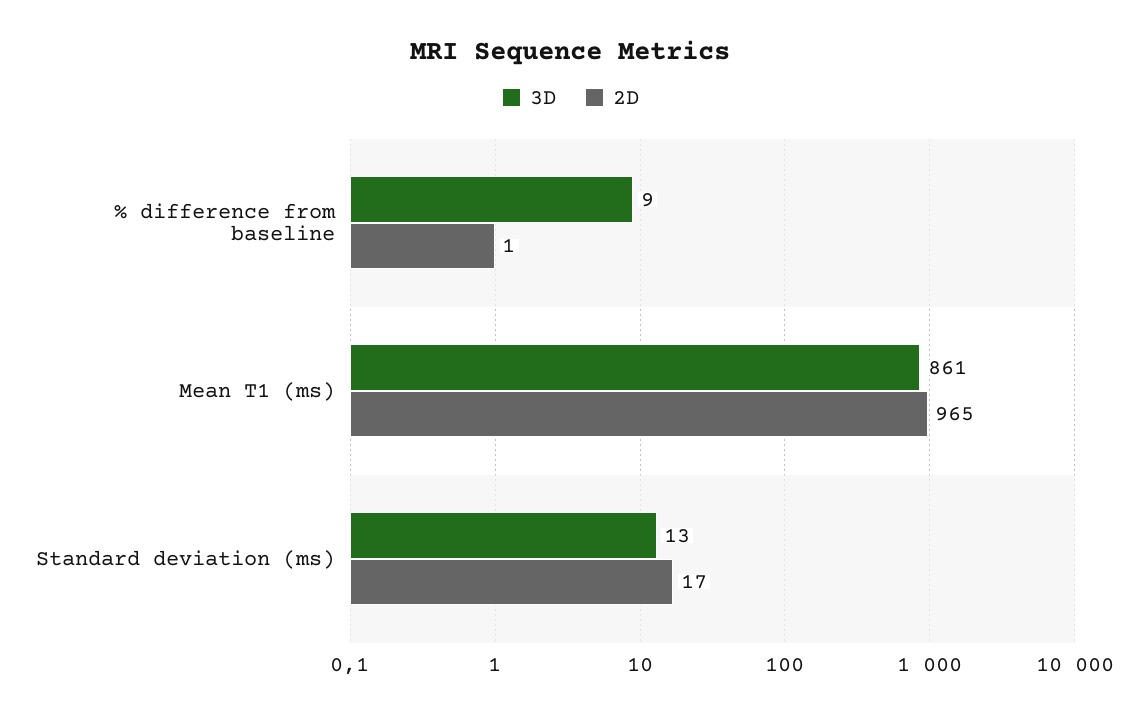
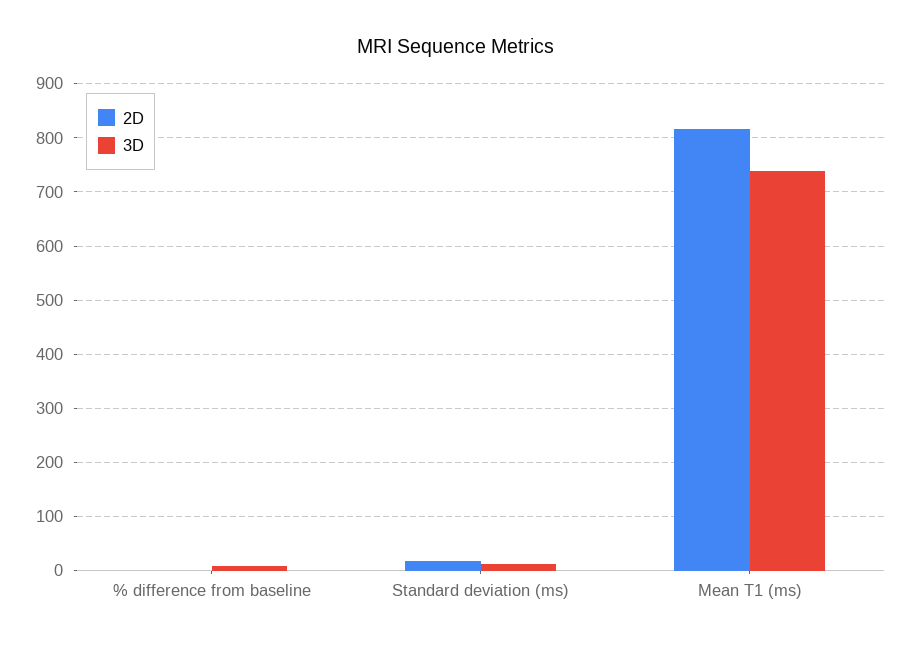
3D, Mean T1 (ms): 861 -> 740
2D, Mean T1 (ms): 965 -> 820

